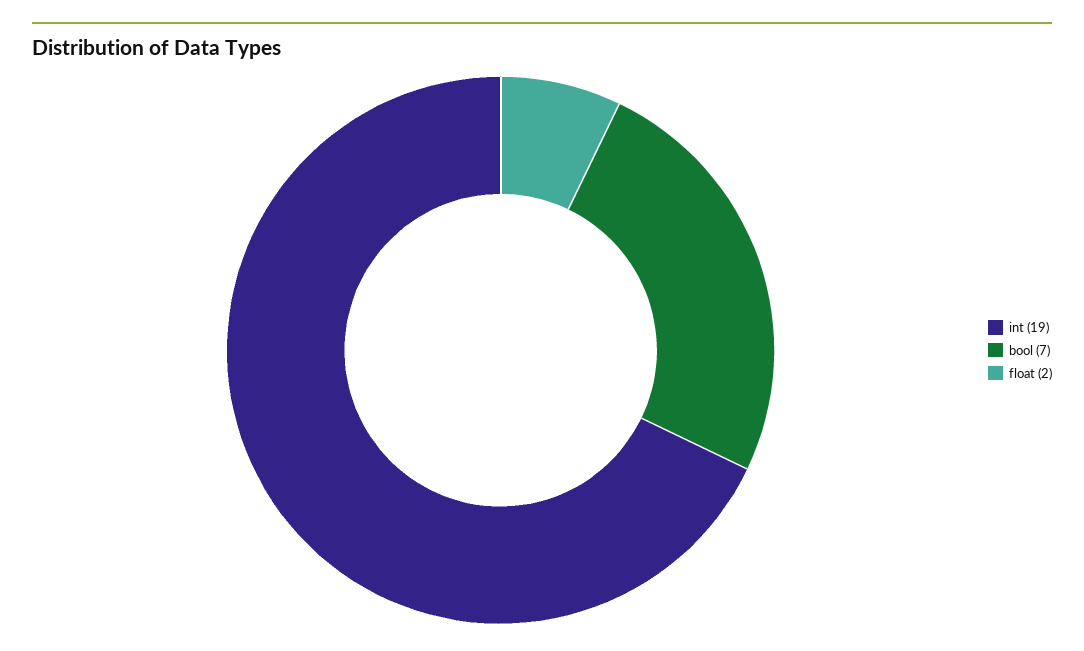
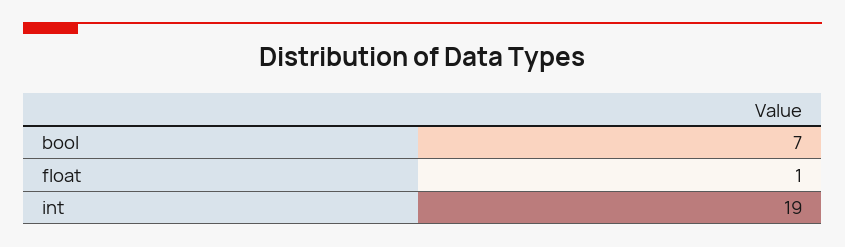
float: 2 -> 1

